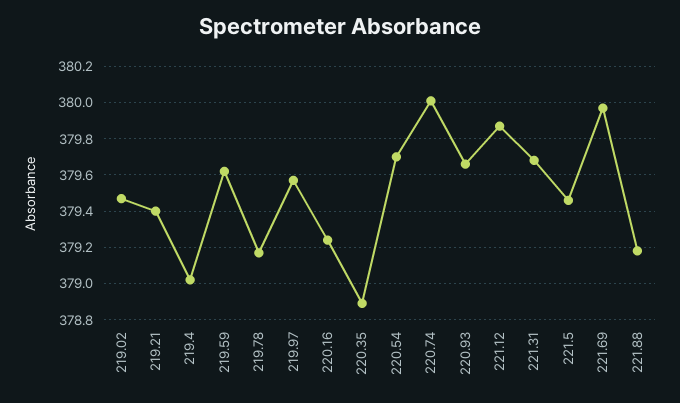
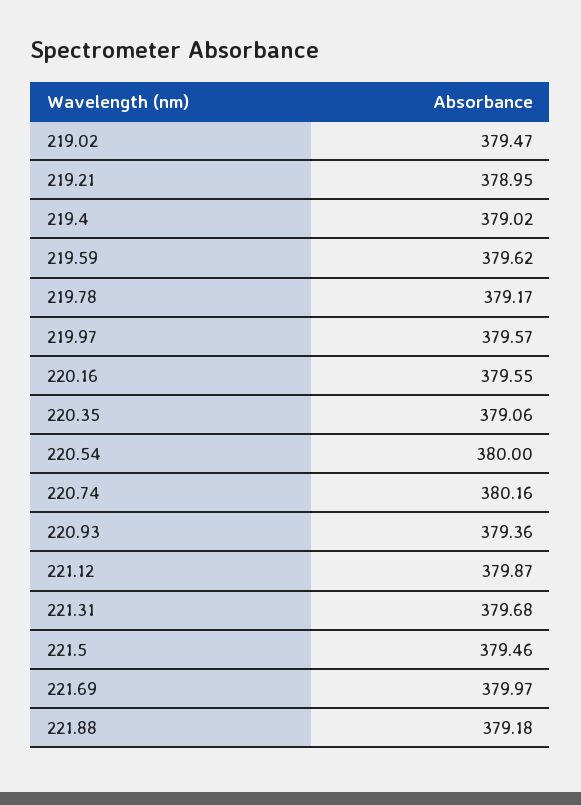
219.21: 379.4 -> 378.95
220.16: 379.25 -> 379.55
220.35: 378.9 -> 379.06
220.54: 379.7 -> 380
220.74: 380 -> 380.16
220.93: 379.65 -> 379.36

